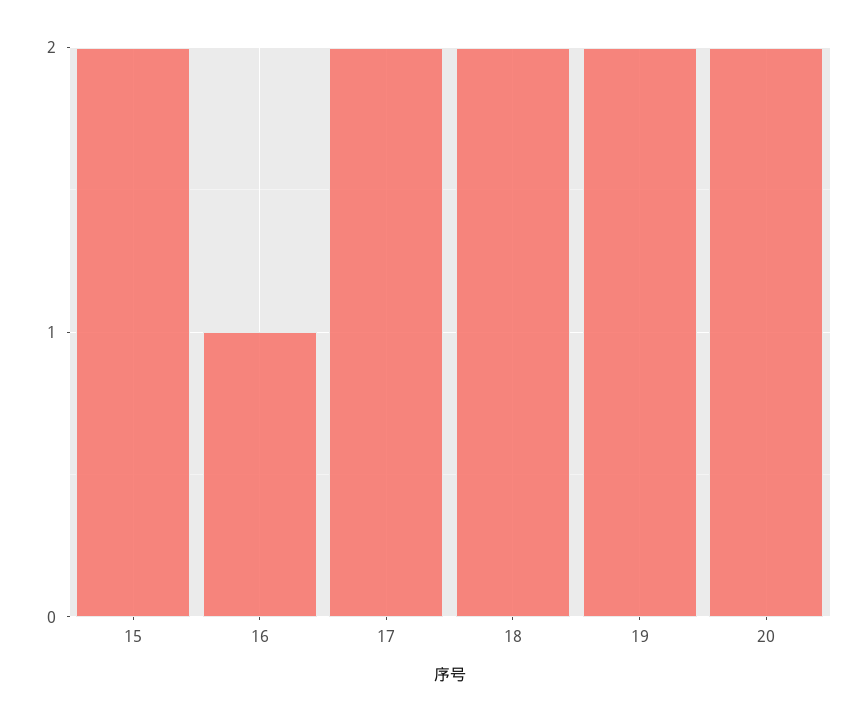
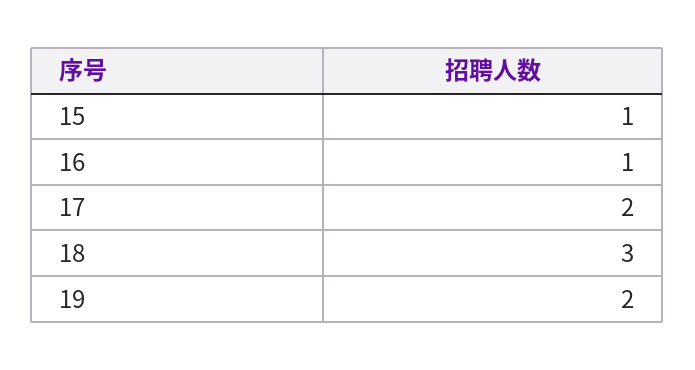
15: 2 -> 1
18: 2 -> 3
20: 2 -> none

